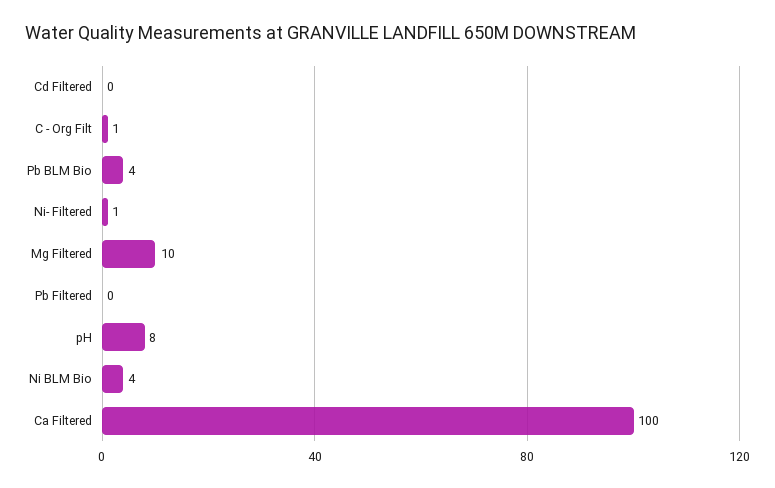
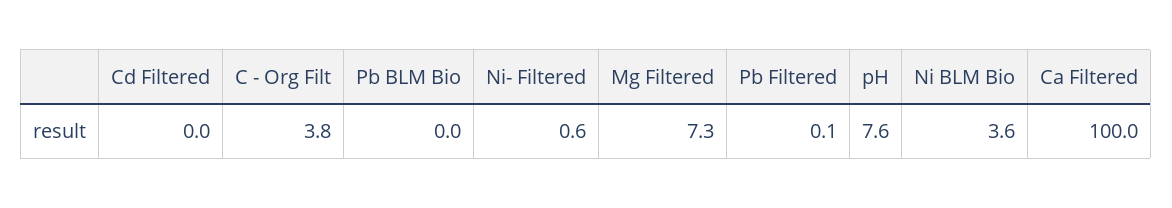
C - Org Filt: 1 -> 3.8
Pb BLM Bio: 4 -> 0
Mg Filtered: 10 -> 7.3

